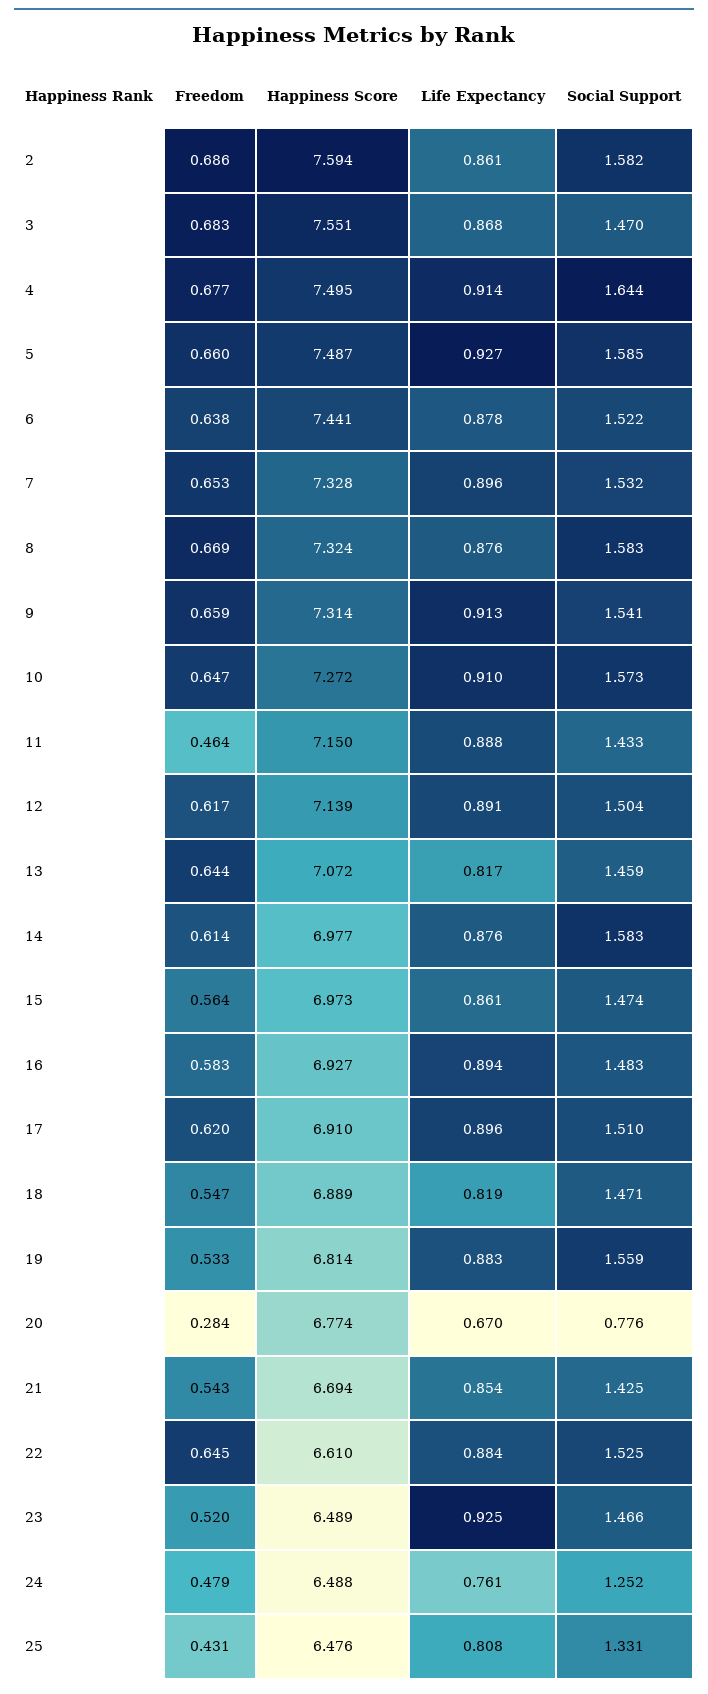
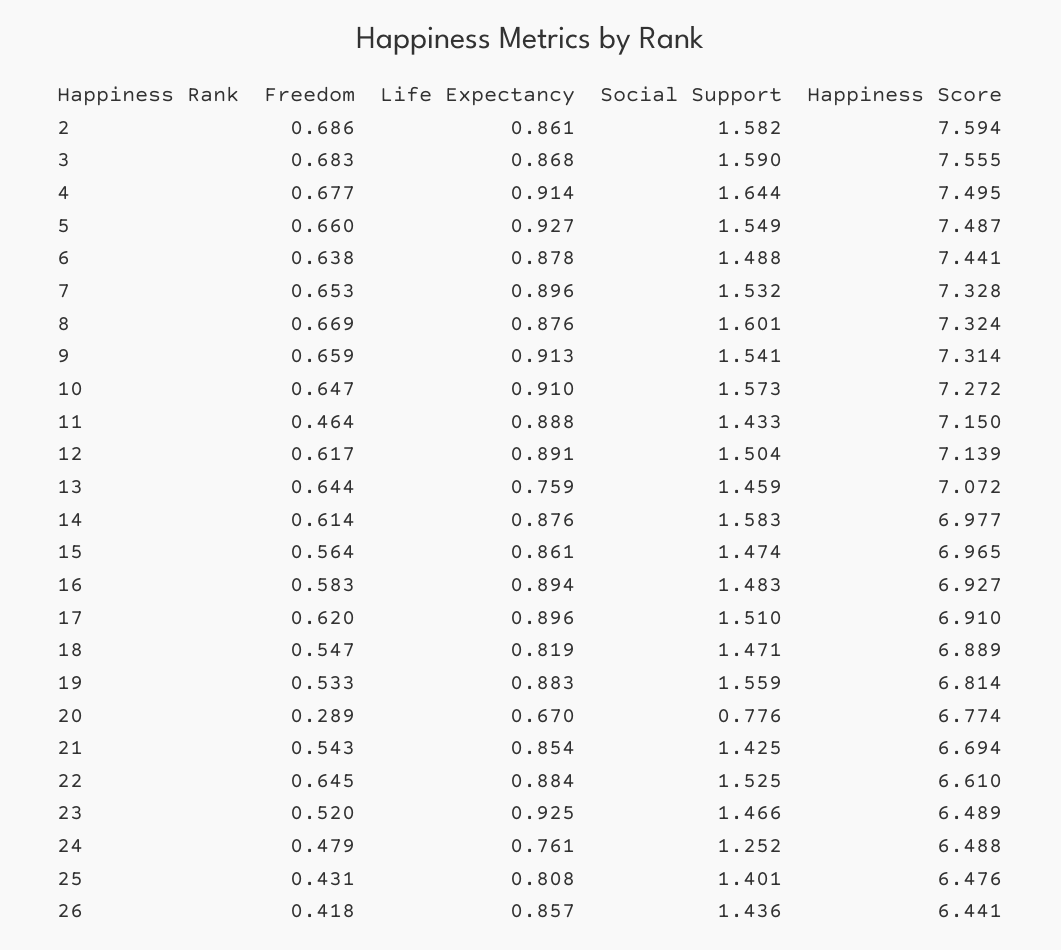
Happiness Score, 3: 7.551 -> 7.555
Social Support, 3: 1.47 -> 1.59
Social Support, 5: 1.585 -> 1.549
Social Support, 6: 1.522 -> 1.488
Social Support, 8: 1.583 -> 1.601
Life Expectancy, 13: 0.817 -> 0.759
Happiness Score, 15: 6.973 -> 6.965
Freedom, 20: 0.284 -> 0.289
Social Support, 25: 1.331 -> 1.401
Freedom, 26: none -> 0.418
Life Expectancy, 26: none -> 0.857
Social Support, 26: none -> 1.436
Happiness Score, 26: none -> 6.441

